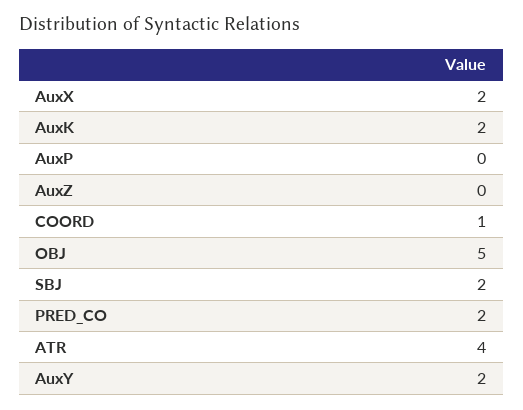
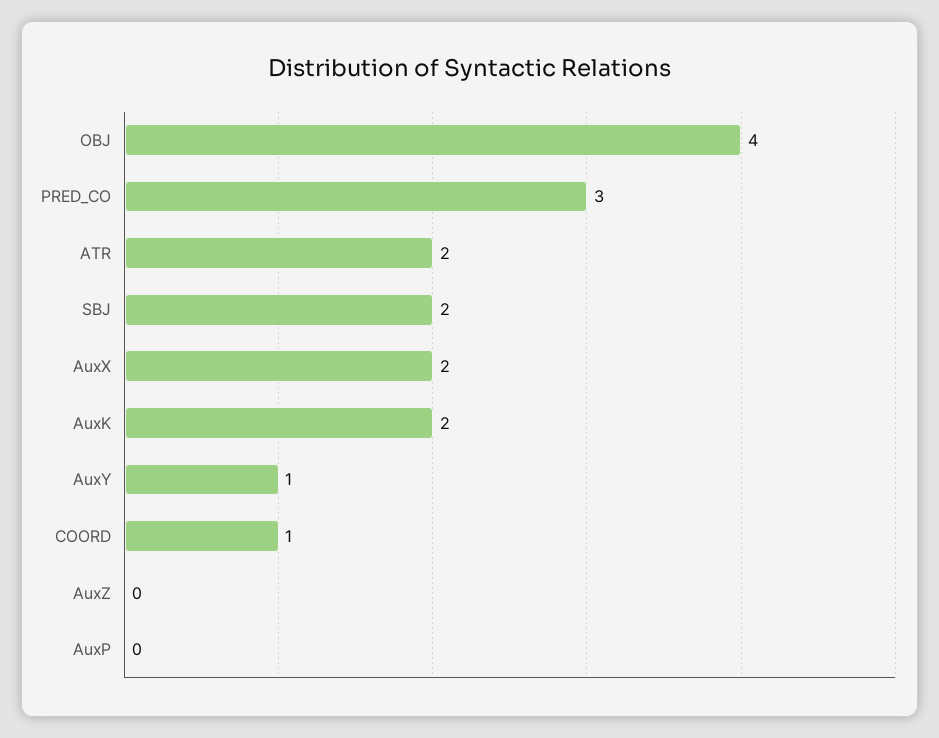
OBJ: 5 -> 4
PRED_CO: 2 -> 3
ATR: 4 -> 2
AuxY: 2 -> 1

